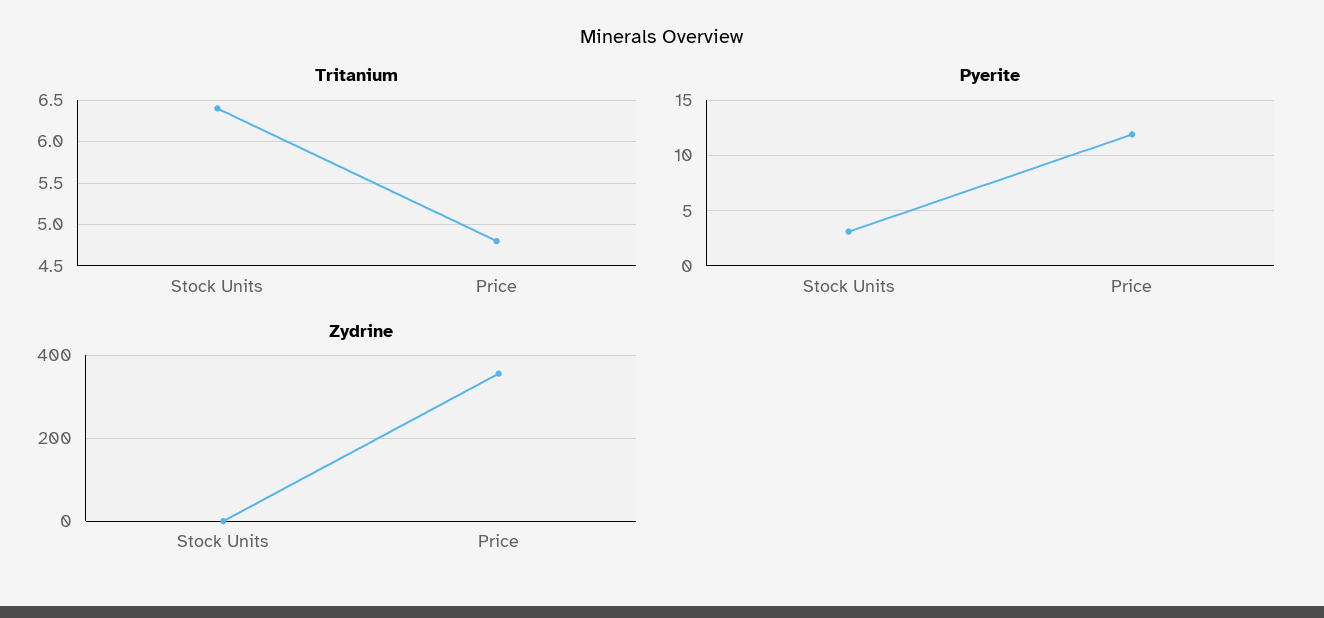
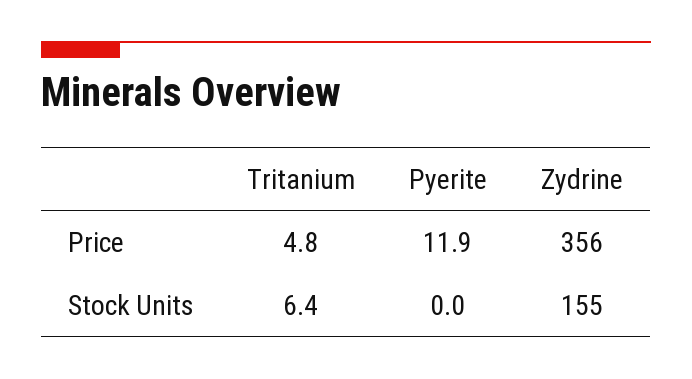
Pyerite, Stock Units: 3 -> 0
Zydrine, Stock Units: 0 -> 155

